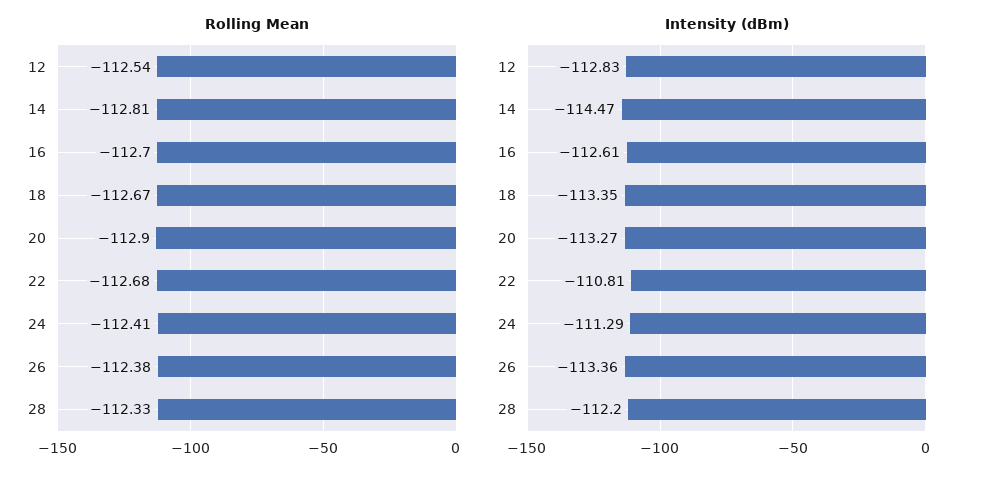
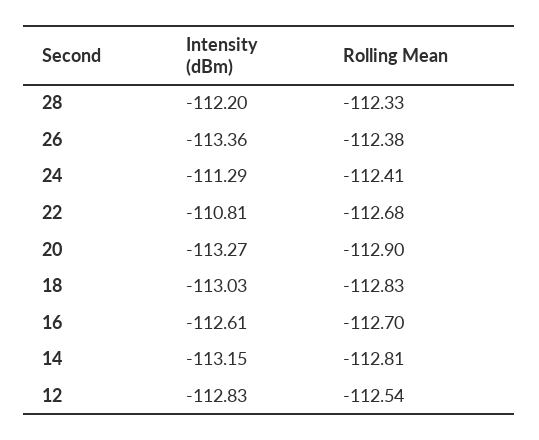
Rolling Mean, 18: -112.67 -> -112.83
Intensity (dBm), 14: -114.47 -> -113.15
Intensity (dBm), 18: -113.35 -> -113.03

